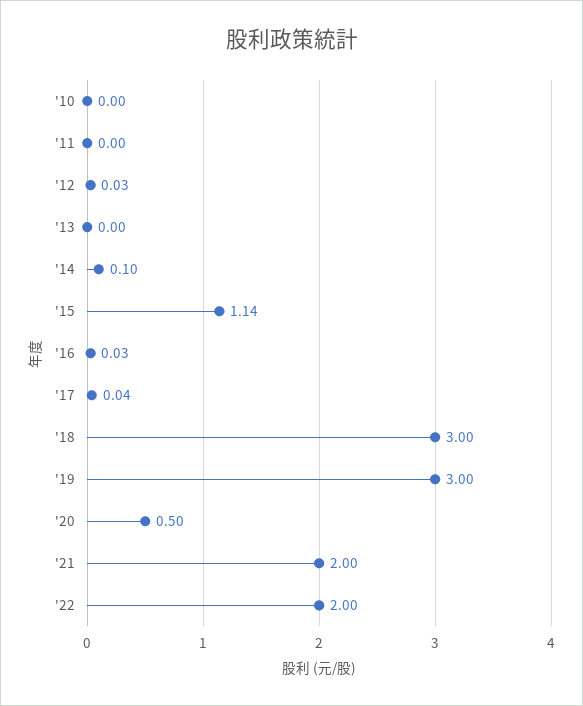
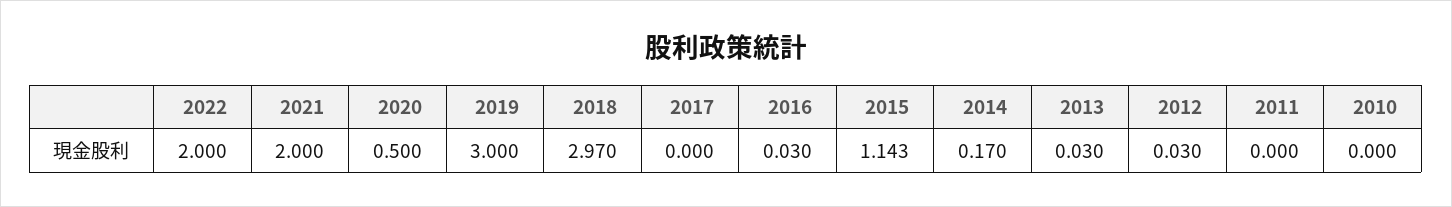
'13: 0 -> 0.03
'14: 0.1 -> 0.17
'17: 0.04 -> 0
'18: 3 -> 2.97

